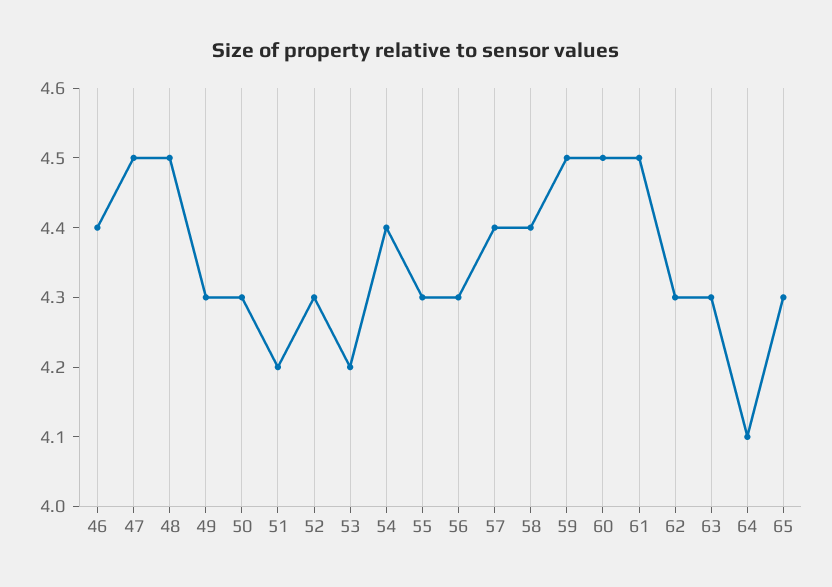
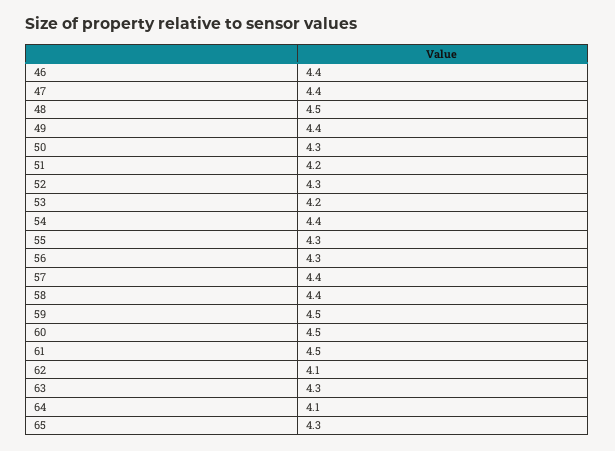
47: 4.5 -> 4.4
49: 4.3 -> 4.4
62: 4.3 -> 4.1

